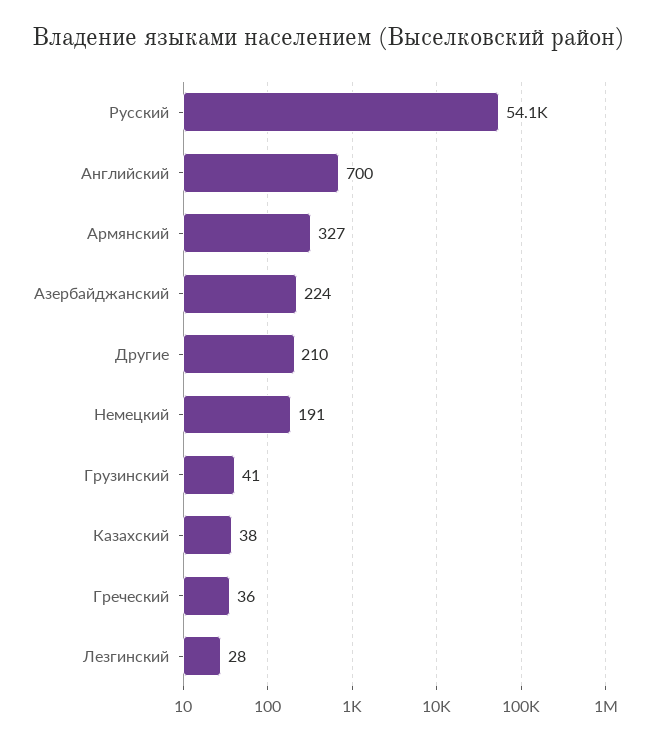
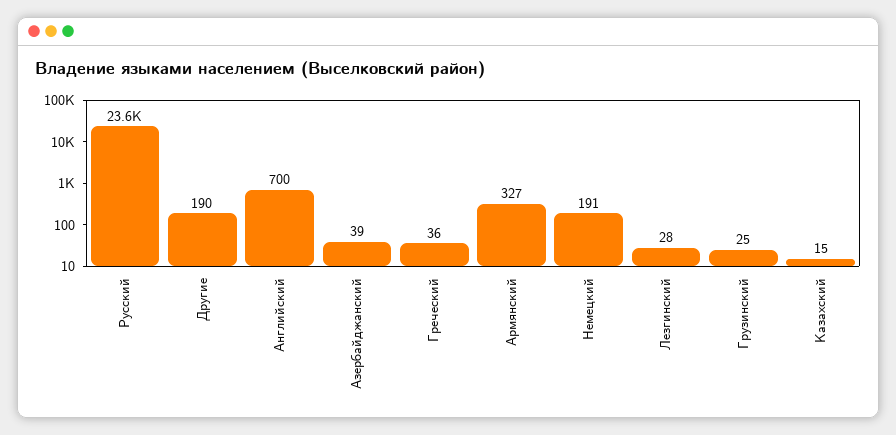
Русский: 54100 -> 23600
Азербайджанский: 224 -> 39
Другие: 210 -> 190
Грузинский: 41 -> 25
Казахский: 38 -> 15

